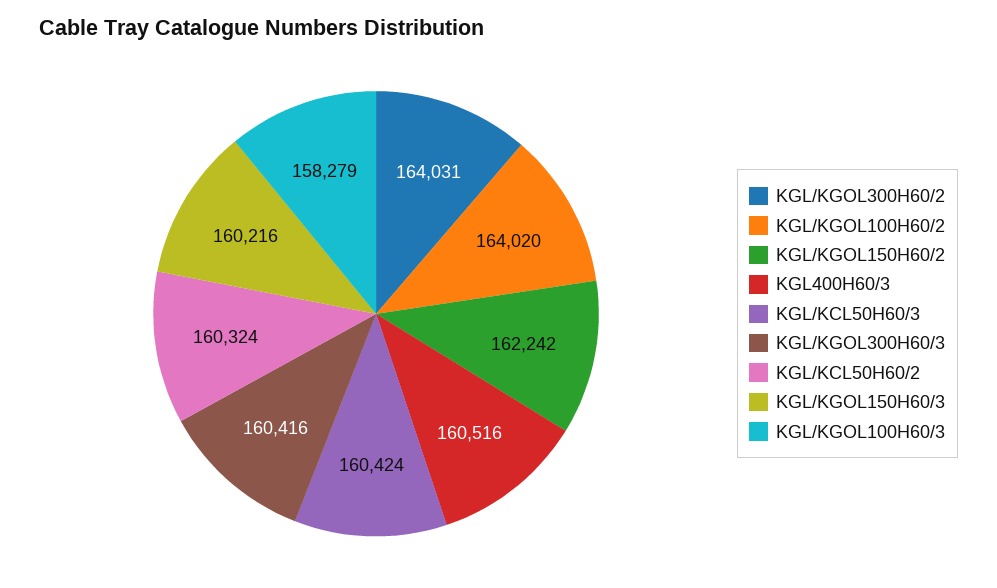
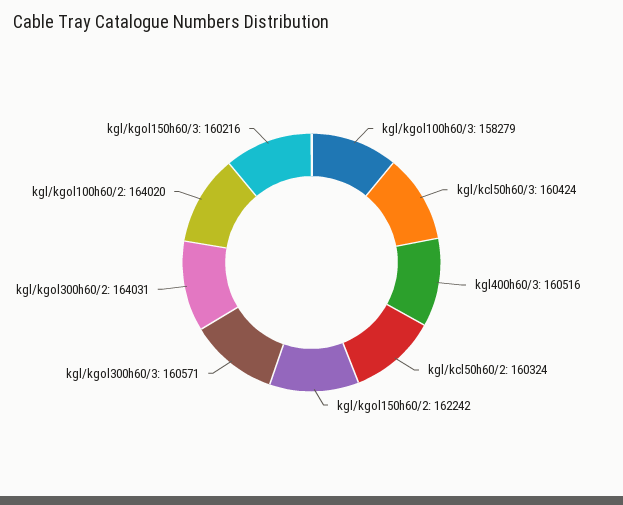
KGL/KGOL300H60/3: 160416 -> 160571

